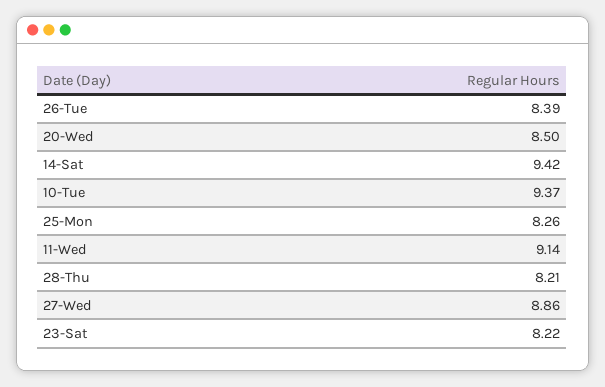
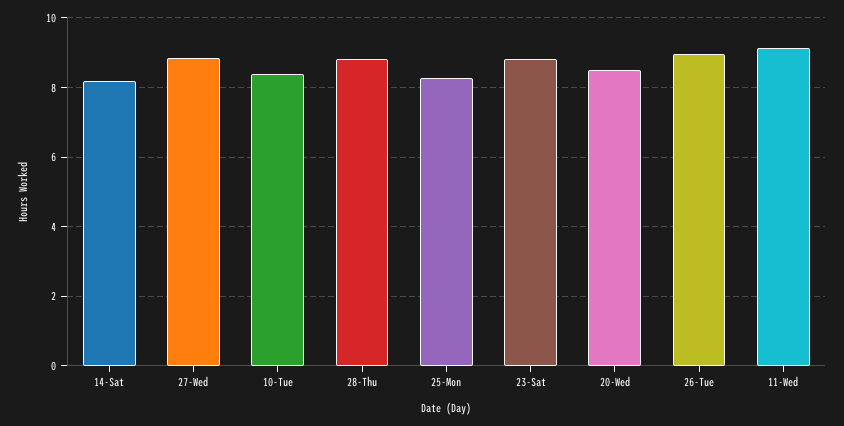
26-Tue: 8.39 -> 9
14-Sat: 9.42 -> 8.2
10-Tue: 9.37 -> 8.4
28-Thu: 8.21 -> 8.8
23-Sat: 8.22 -> 8.8

